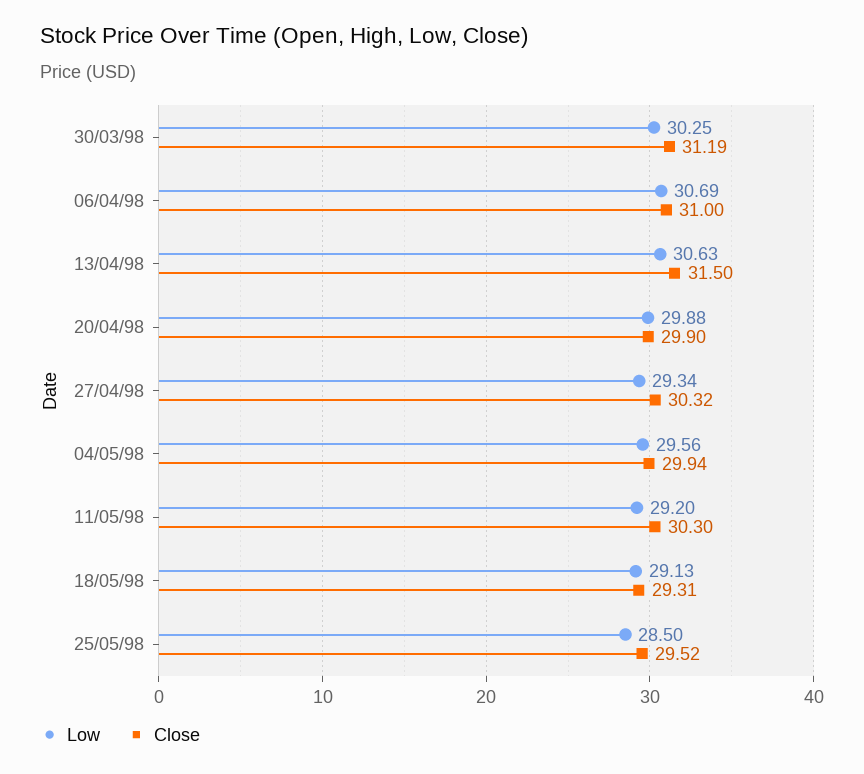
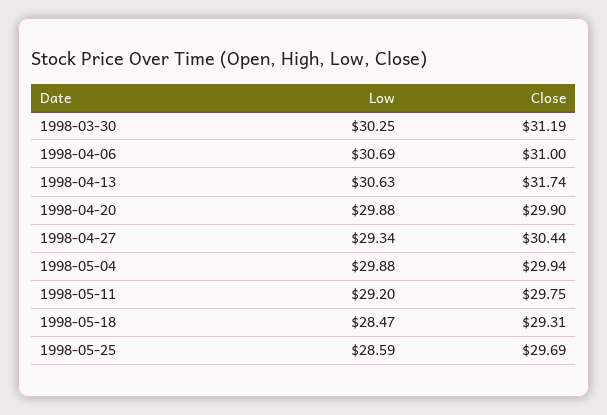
Close, 13/04/98: 31.5 -> 31.74
Close, 27/04/98: 30.32 -> 30.44
Low, 04/05/98: 29.56 -> 29.88
Close, 11/05/98: 30.3 -> 29.75
Low, 18/05/98: 29.13 -> 28.47
Low, 25/05/98: 28.5 -> 28.59
Close, 25/05/98: 29.52 -> 29.69

